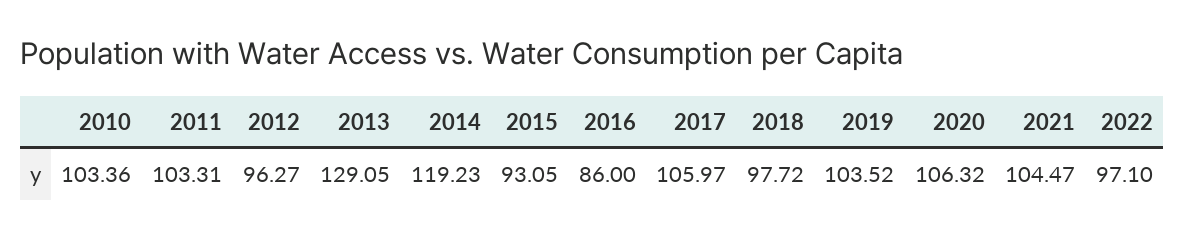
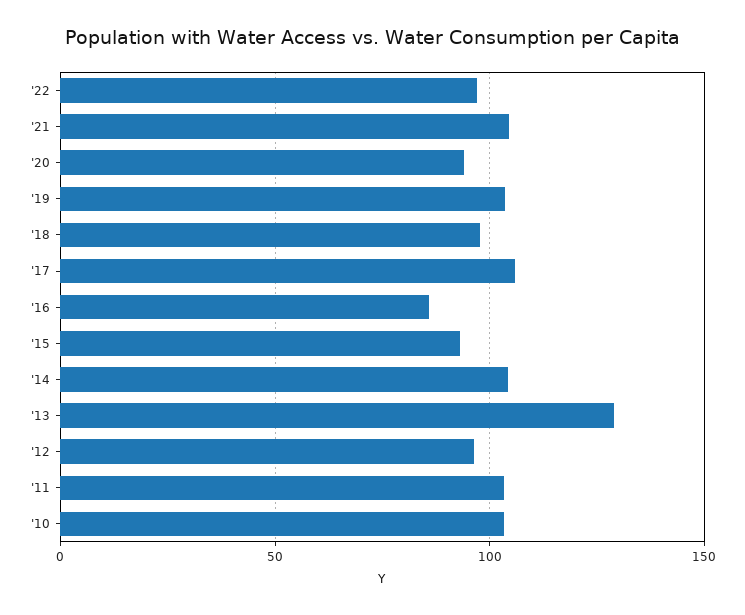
2014: 119.23 -> 105
2020: 106.32 -> 95

